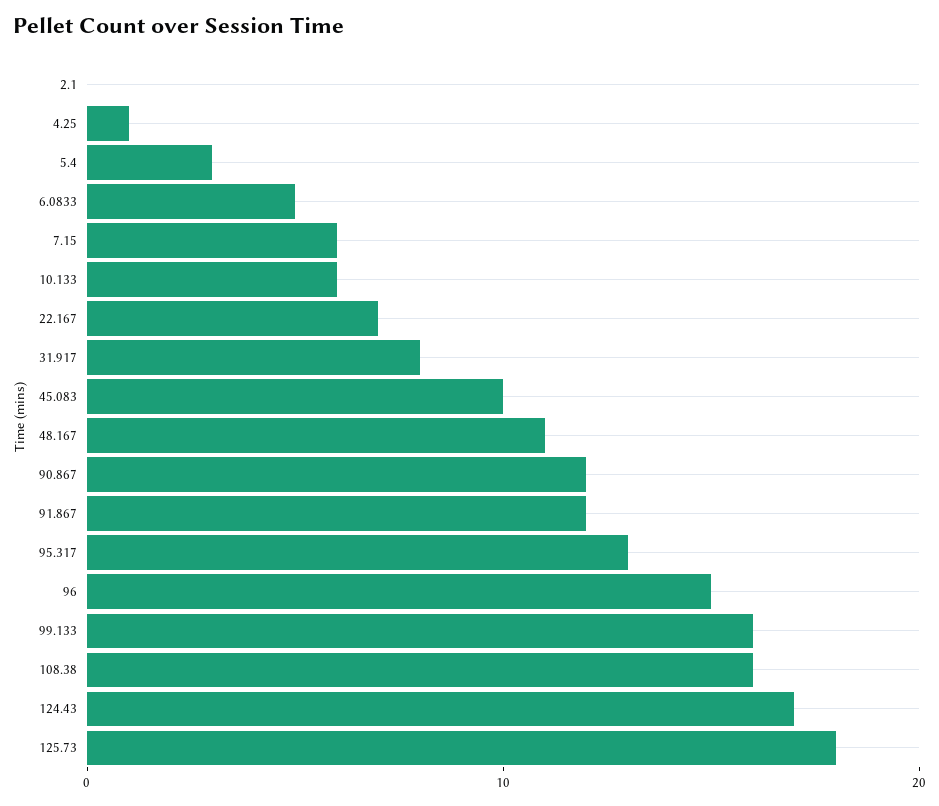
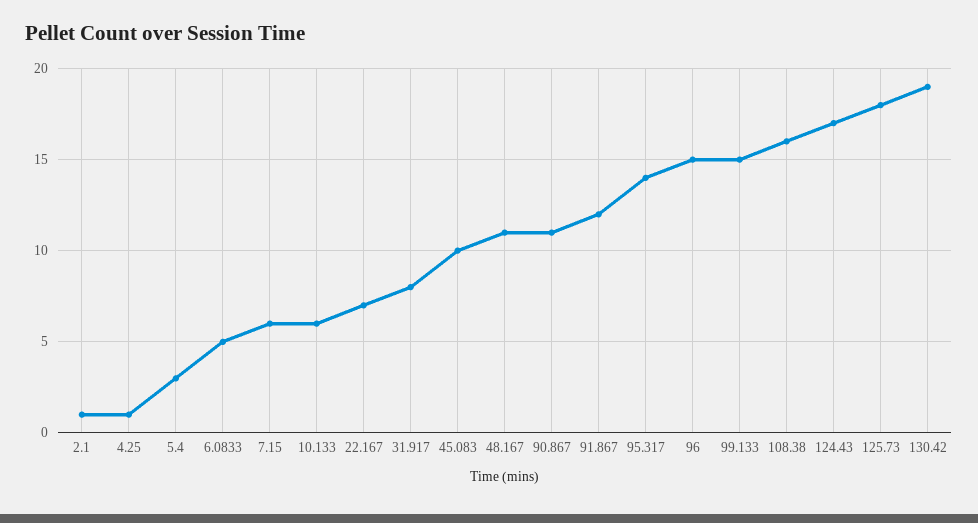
2.1: 0 -> 1
90.867: 12 -> 11
95.317: 13 -> 14
99.133: 16 -> 15
130.42: none -> 19

